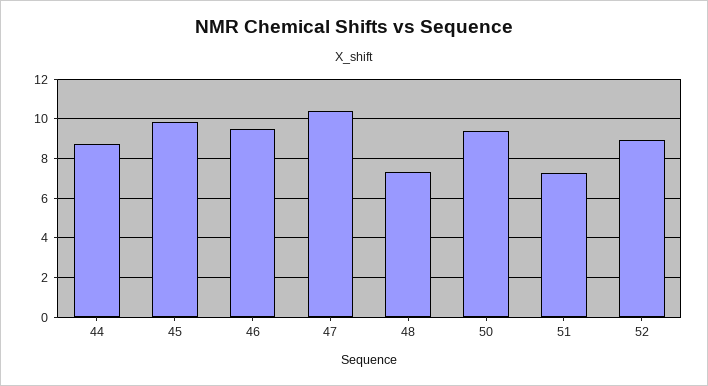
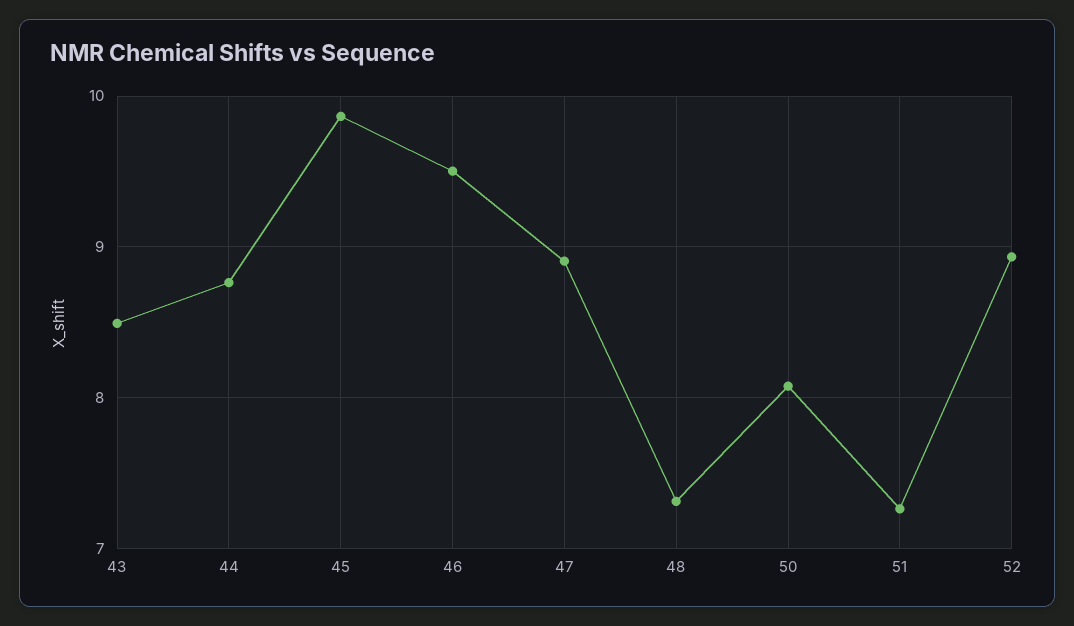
47: 10.5 -> 8.9
50: 9.5 -> 8.1
43: none -> 8.5

